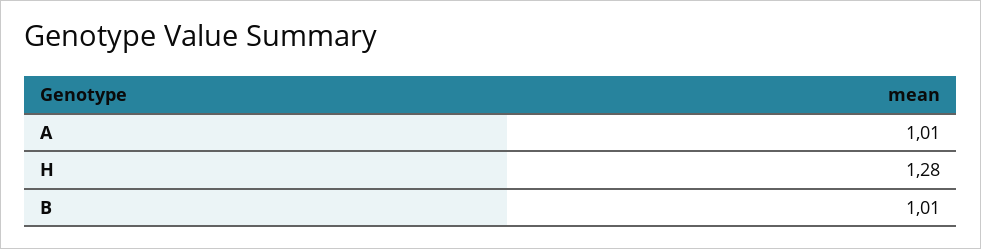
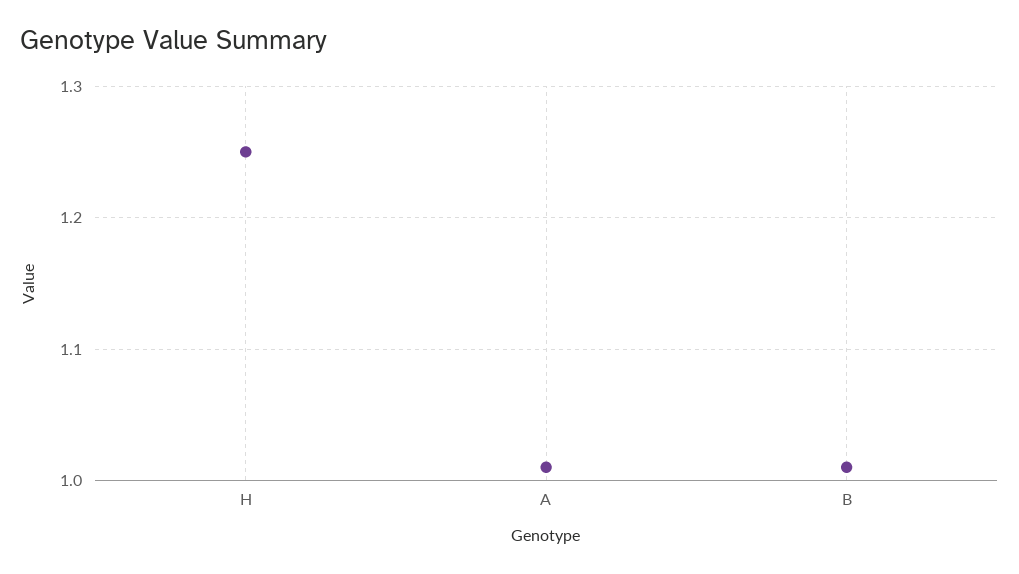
H: 1.28 -> 1.25

